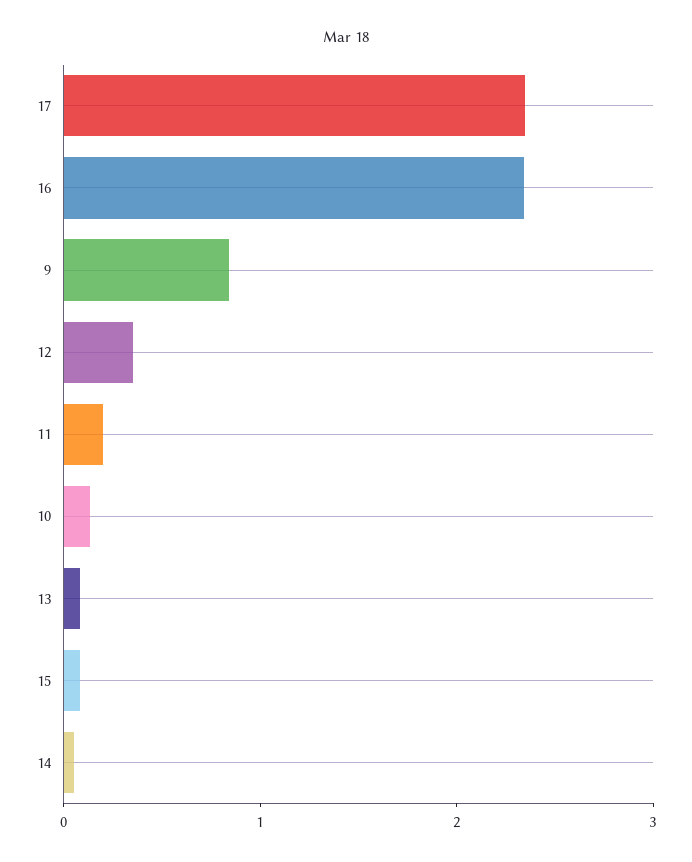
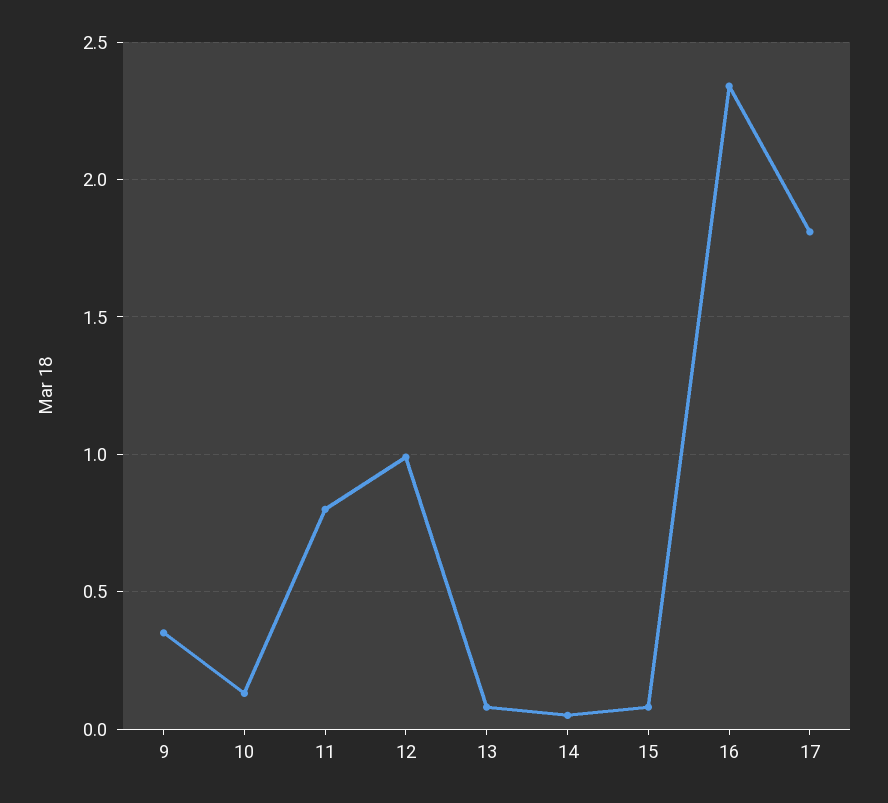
17: 2.4 -> 1.8
9: 0.8 -> 0.35
12: 0.4 -> 1
11: 0.2 -> 0.8

